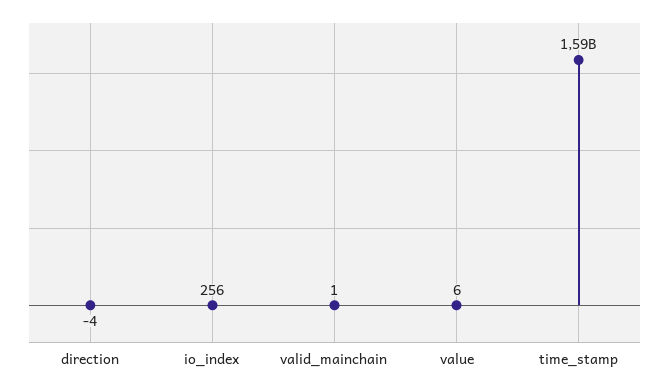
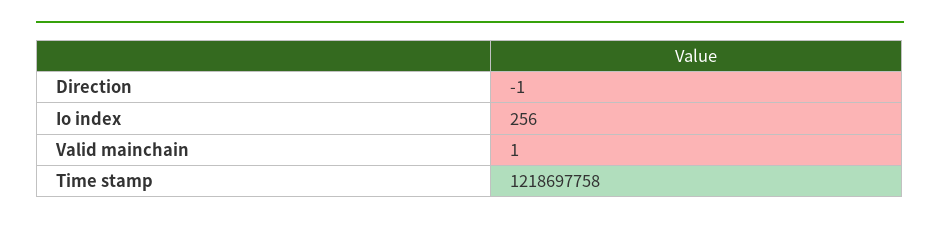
direction: -4 -> -1
value: 6 -> none
time_stamp: 1590000000 -> 1218697758

